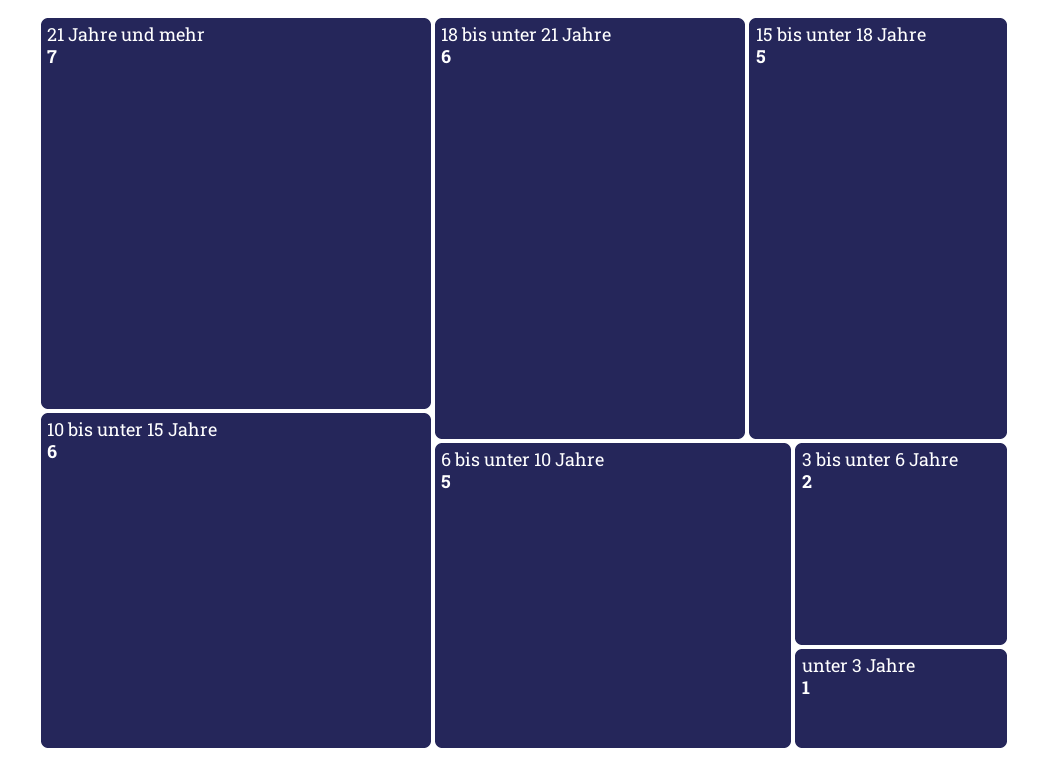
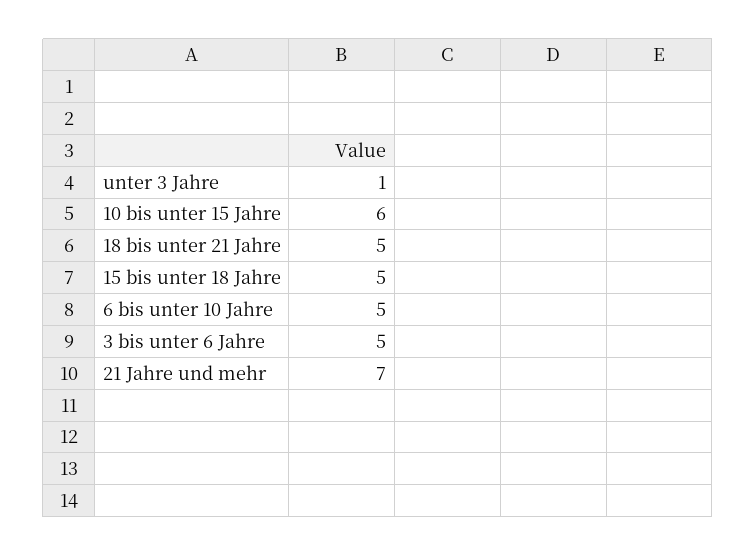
18 bis unter 21 Jahre: 6 -> 5
3 bis unter 6 Jahre: 2 -> 5

